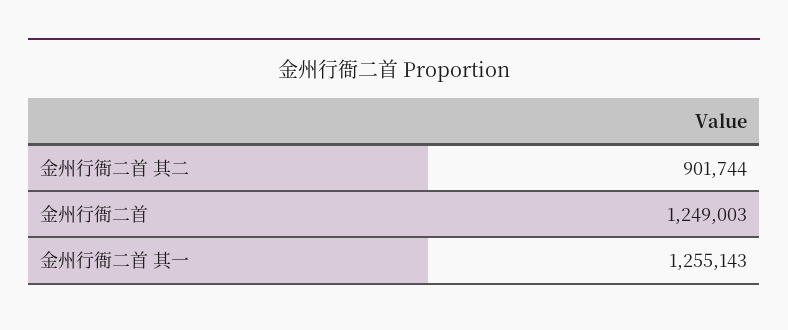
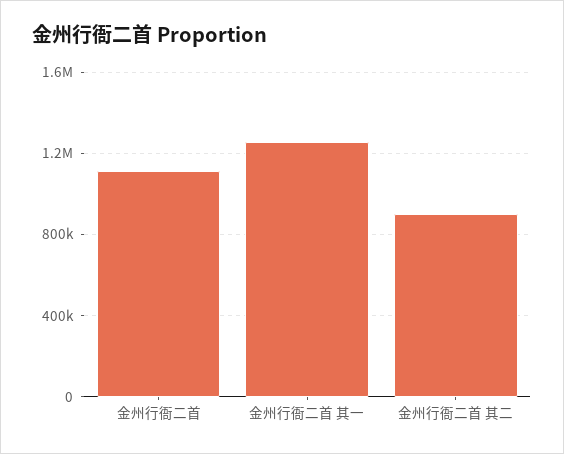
金州行衙二首: 1249003 -> 1100000

